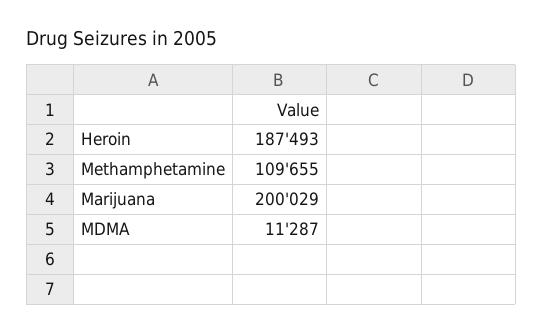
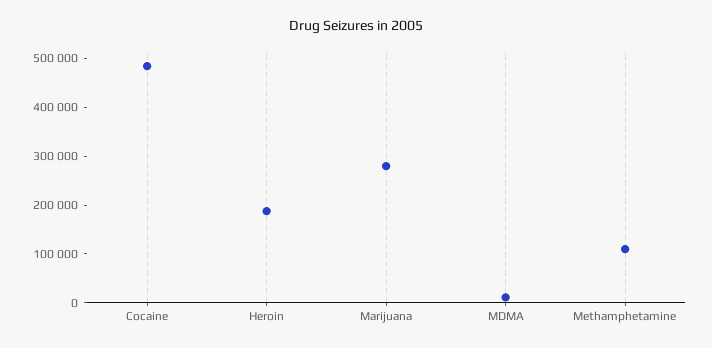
Marijuana: 200029 -> 280000
Cocaine: none -> 480000

